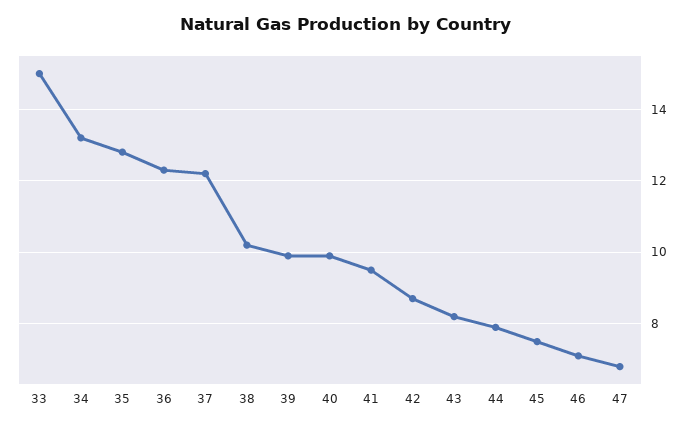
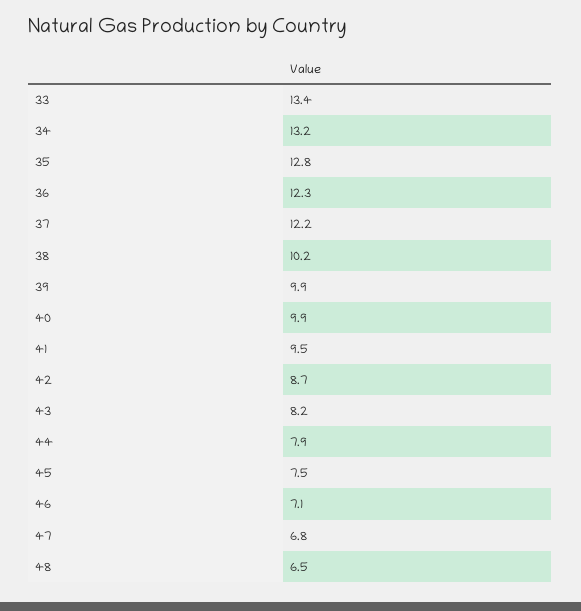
33: 15 -> 13.4
48: none -> 6.5

